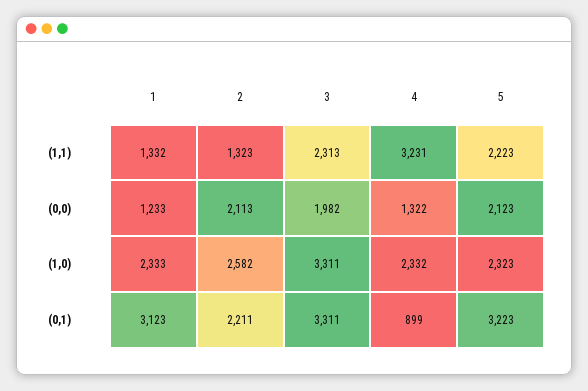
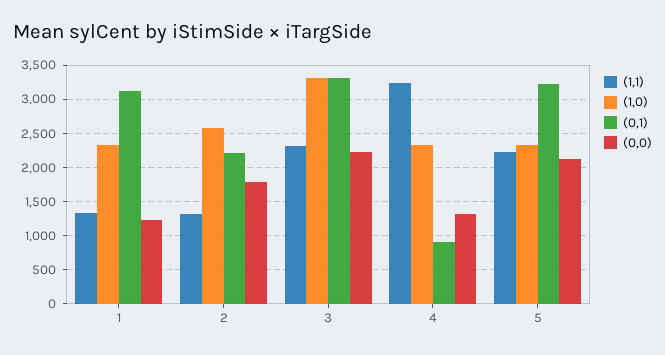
(0,0), 2: 2113 -> 1800
(0,0), 3: 1982 -> 2200

